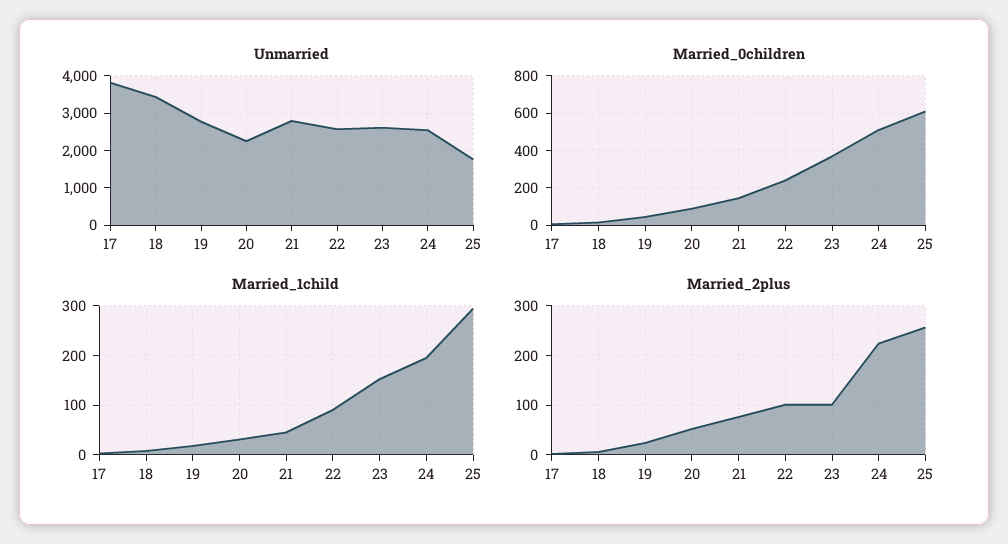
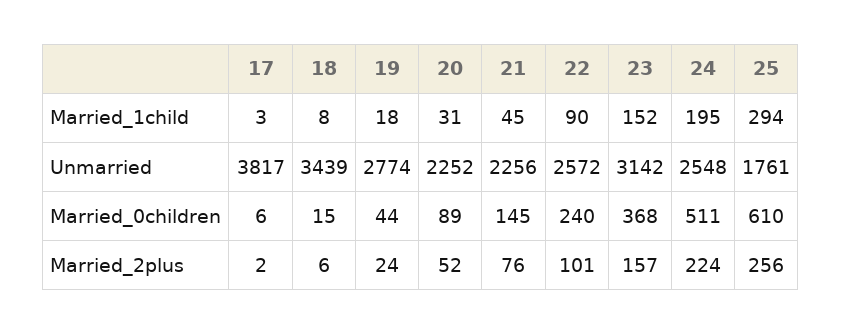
Unmarried, 21: 2800 -> 2256
Unmarried, 23: 2600 -> 3142
Married_2plus, 23: 100 -> 157

